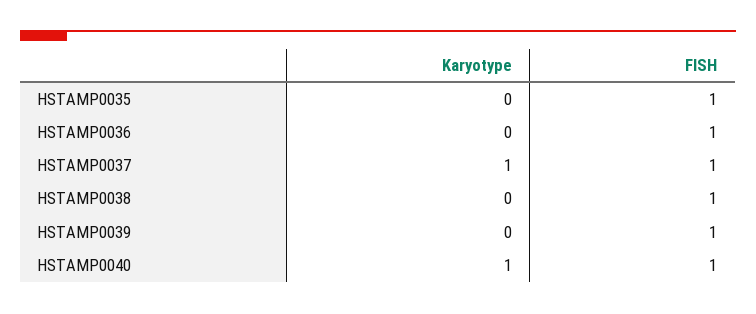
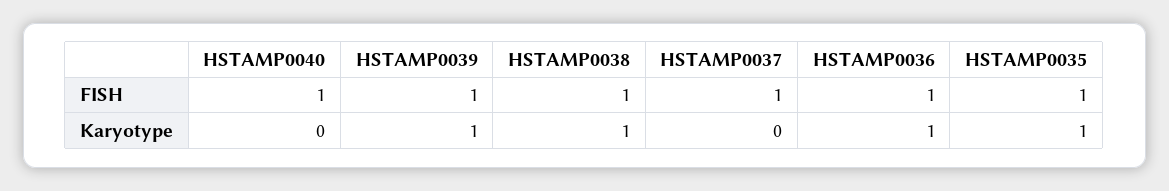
Karyotype, HSTAMP0035: 0 -> 1
Karyotype, HSTAMP0036: 0 -> 1
Karyotype, HSTAMP0037: 1 -> 0
Karyotype, HSTAMP0038: 0 -> 1
Karyotype, HSTAMP0039: 0 -> 1
Karyotype, HSTAMP0040: 1 -> 0

